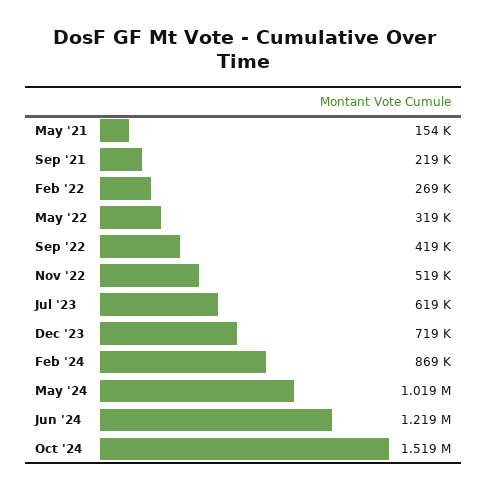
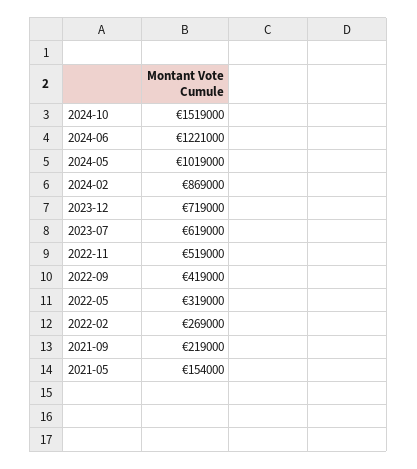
Jun '24: 1219000 -> 1221000

